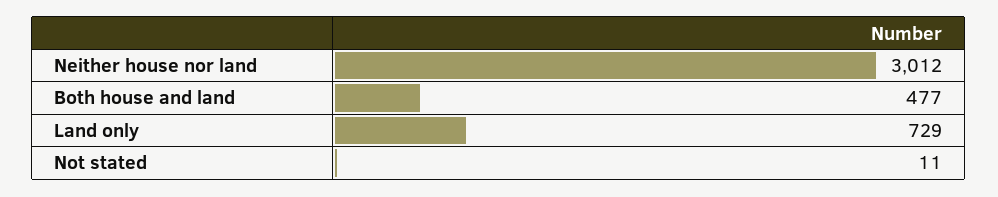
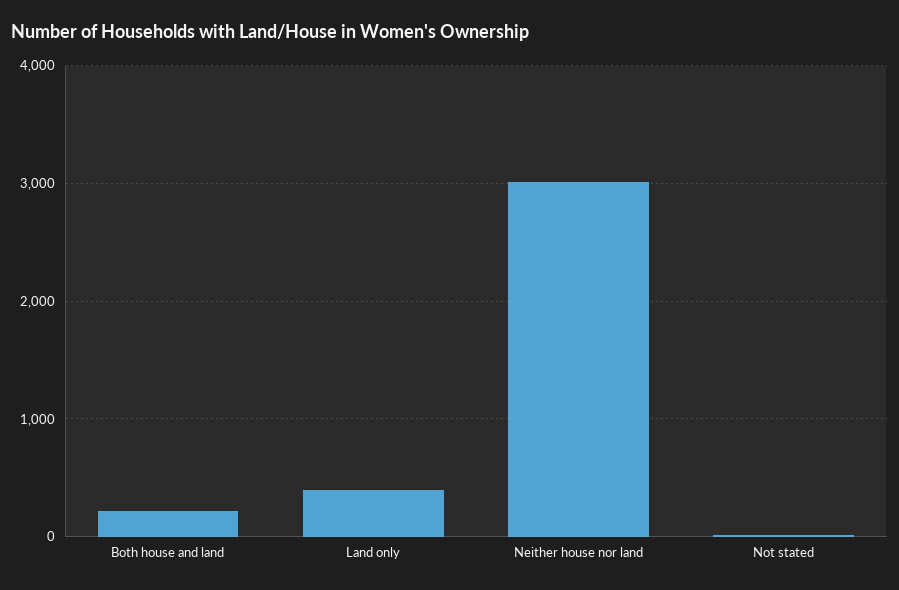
Both house and land: 477 -> 200
Land only: 729 -> 400

